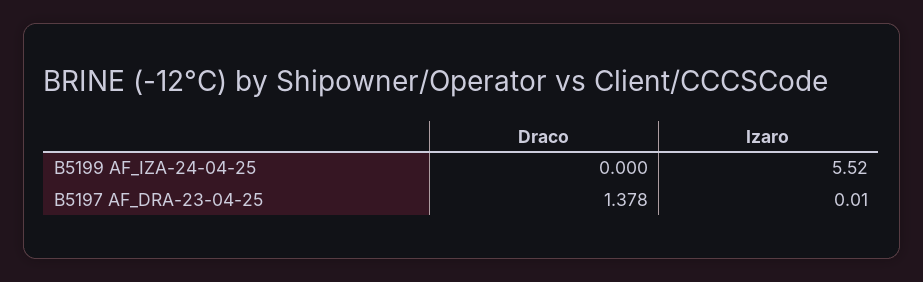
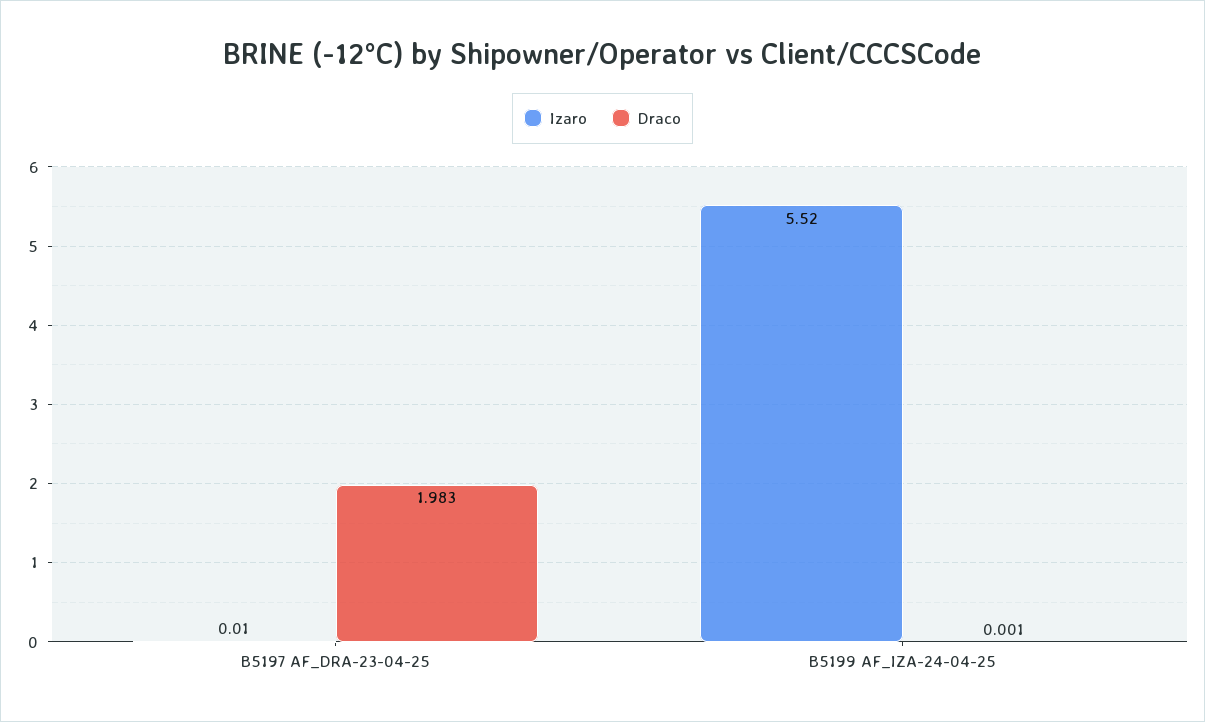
Draco, B5199 AF_IZA-24-04-25: 0 -> 0.001
Draco, B5197 AF_DRA-23-04-25: 1.378 -> 1.983

